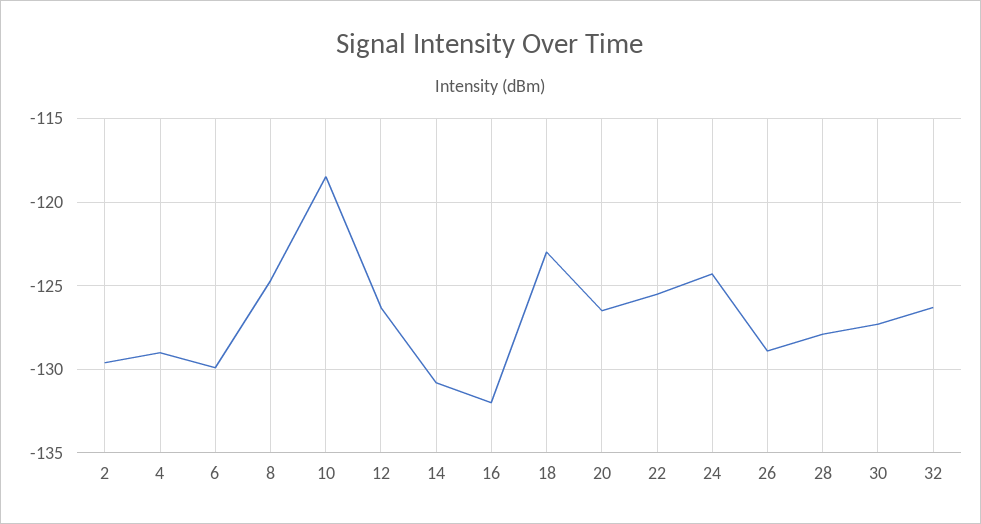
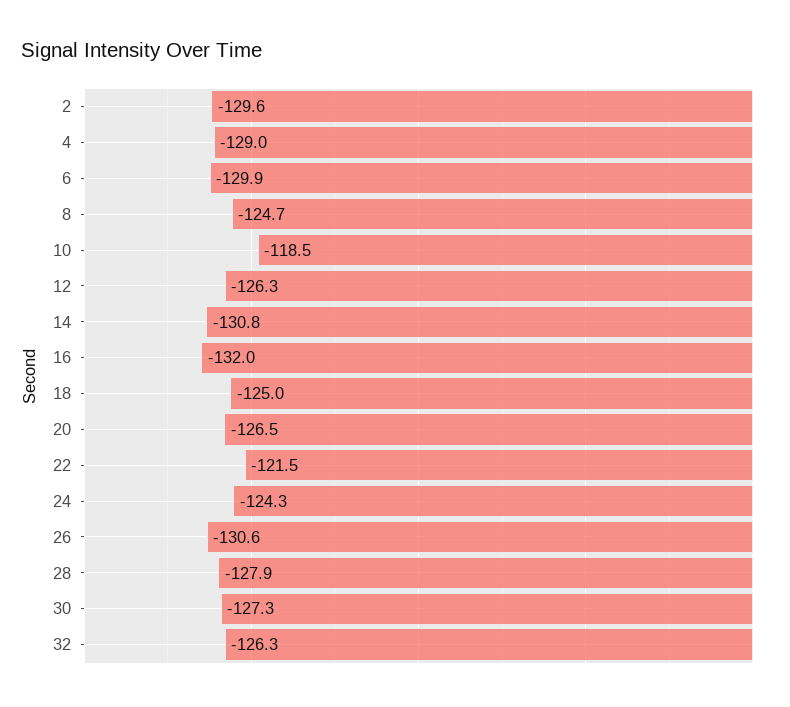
18: -123 -> -125
22: -125.5 -> -121.5
26: -129 -> -130.6

